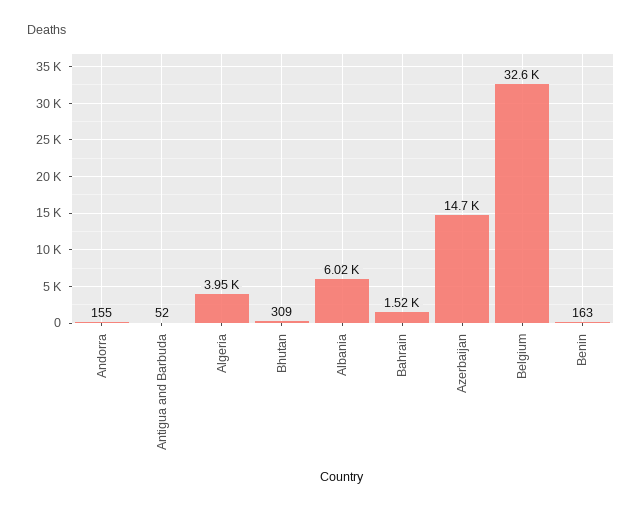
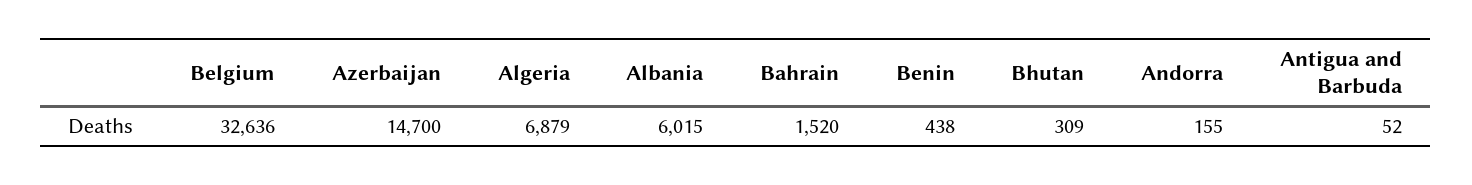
Algeria: 3950 -> 6879
Benin: 163 -> 438

